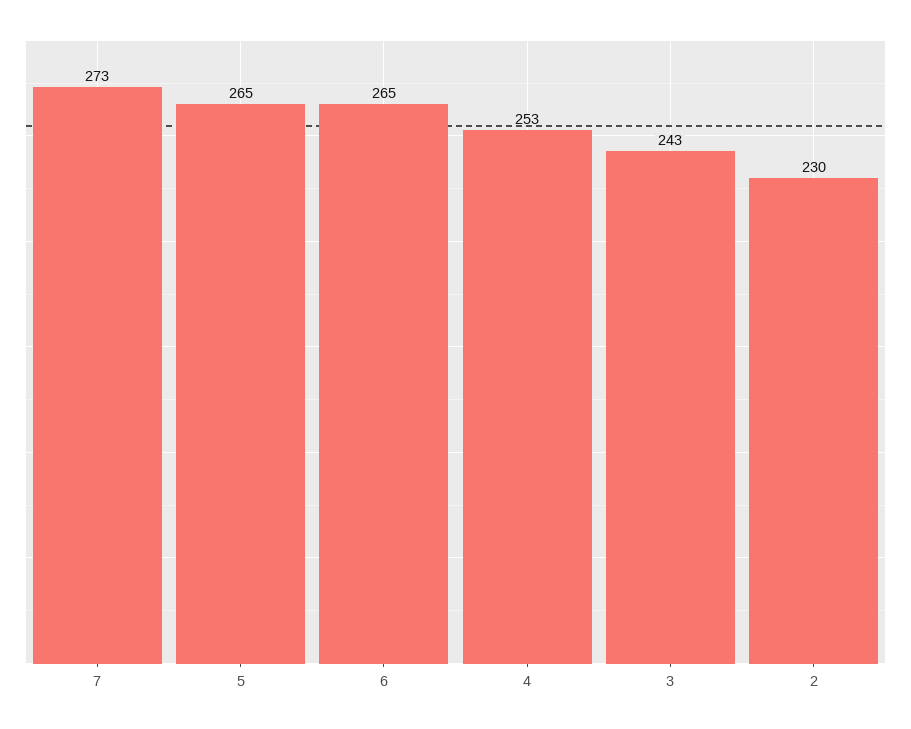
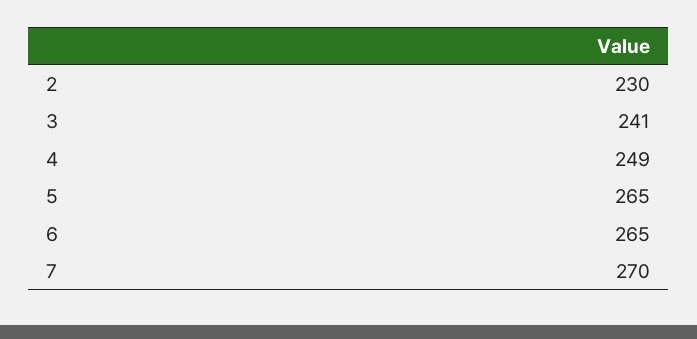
7: 273 -> 270
4: 253 -> 249
3: 243 -> 241

